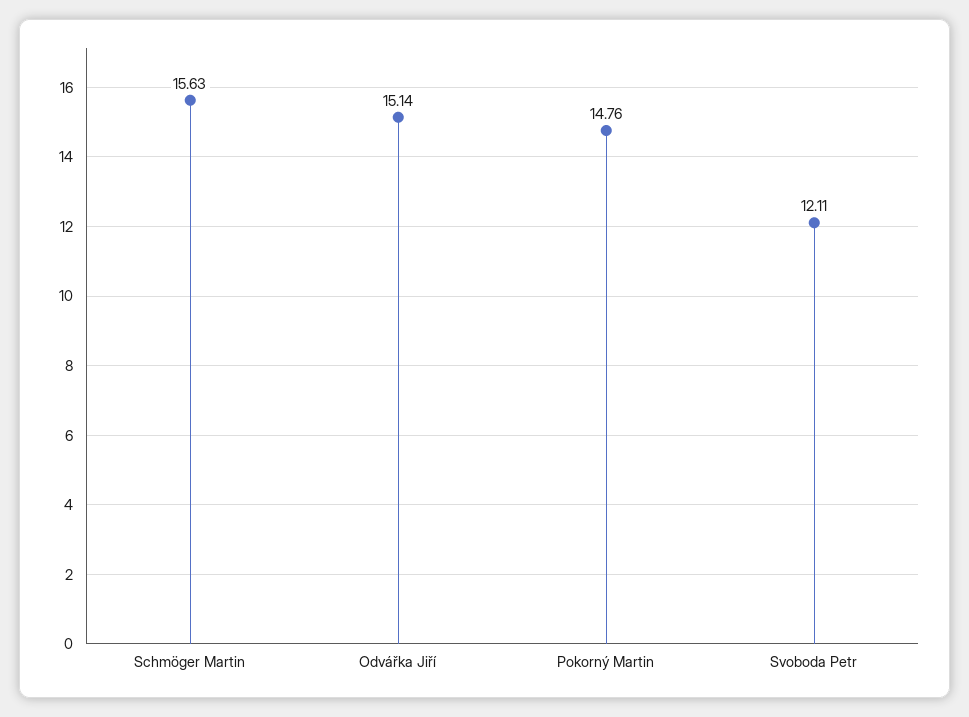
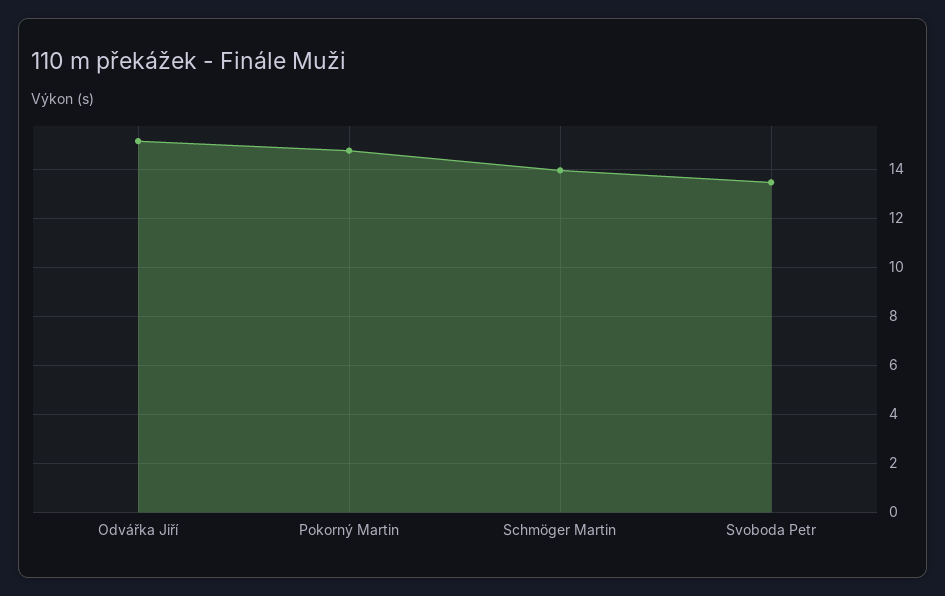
Schmöger Martin: 15.63 -> 14
Svoboda Petr: 12.11 -> 13.5

